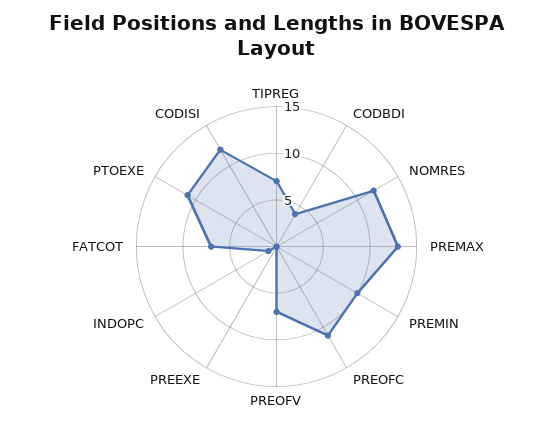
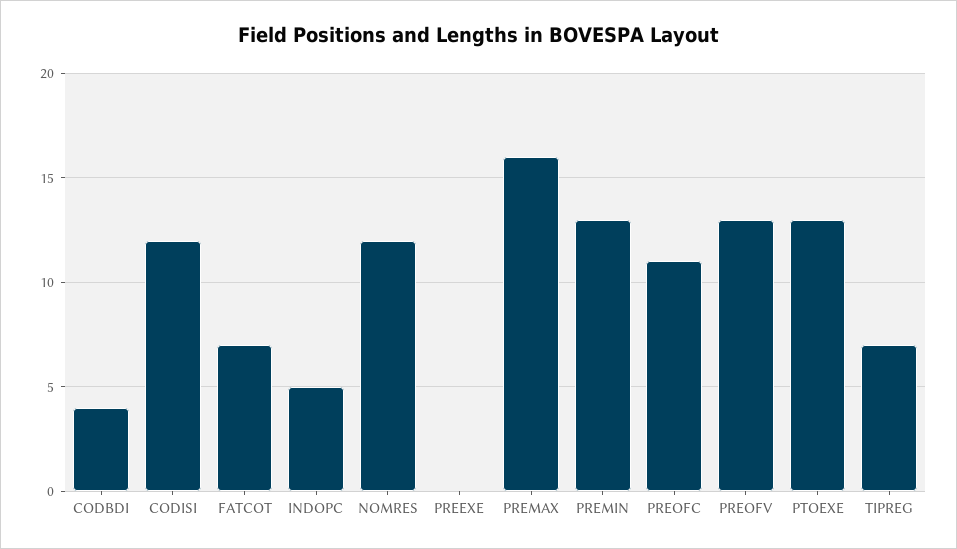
PREMAX: 13 -> 16
PREMIN: 10 -> 13
PREOFV: 7 -> 13
INDOPC: 1 -> 5
PTOEXE: 11 -> 13

